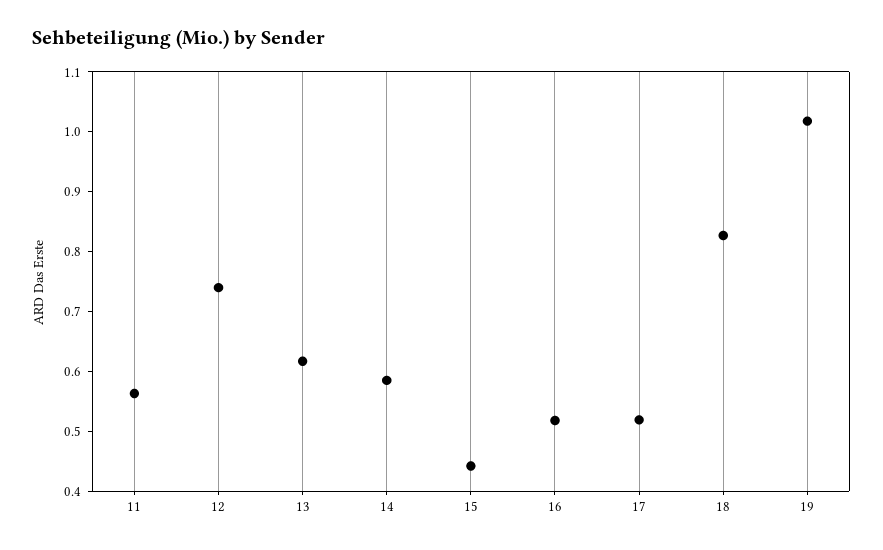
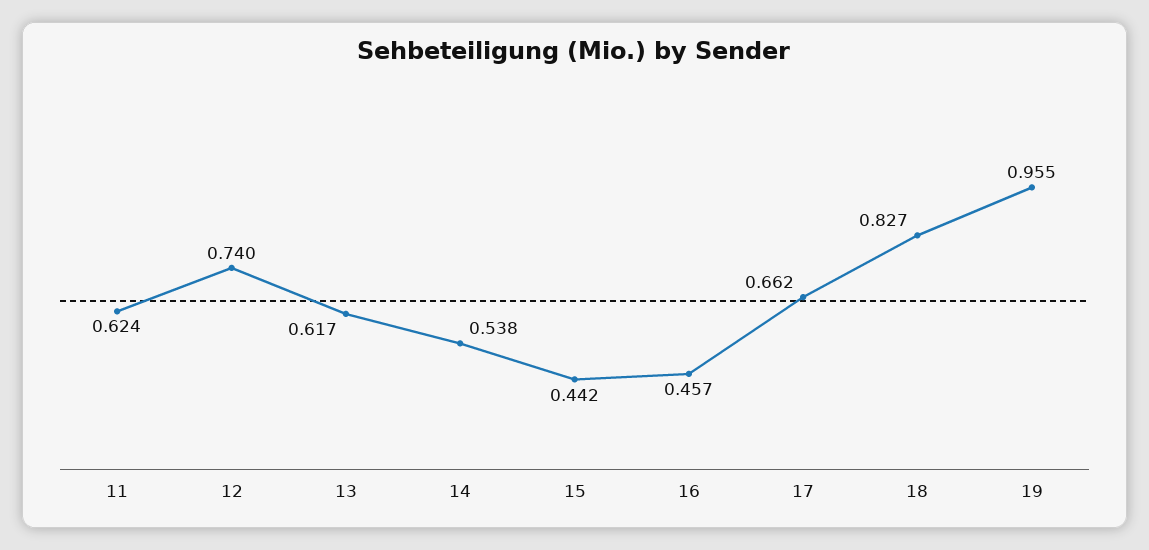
11: 0.56 -> 0.624
14: 0.58 -> 0.538
16: 0.52 -> 0.457
17: 0.52 -> 0.662
19: 1.02 -> 0.955

